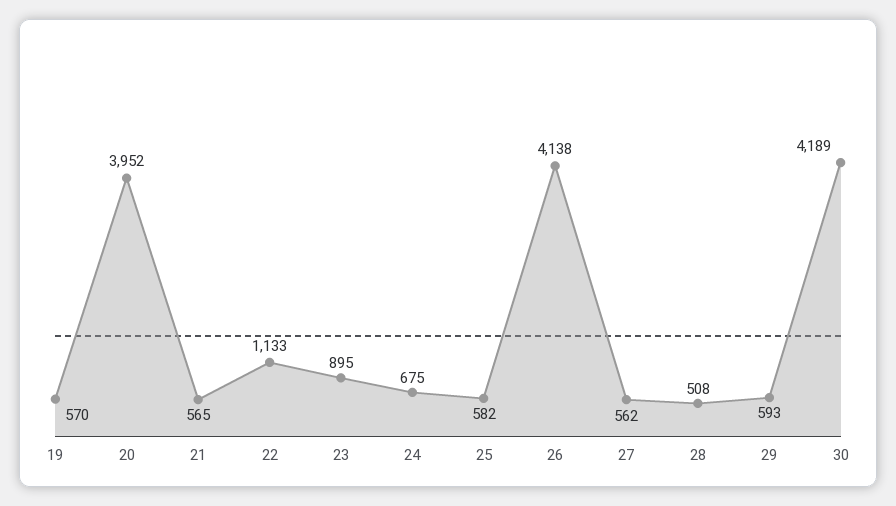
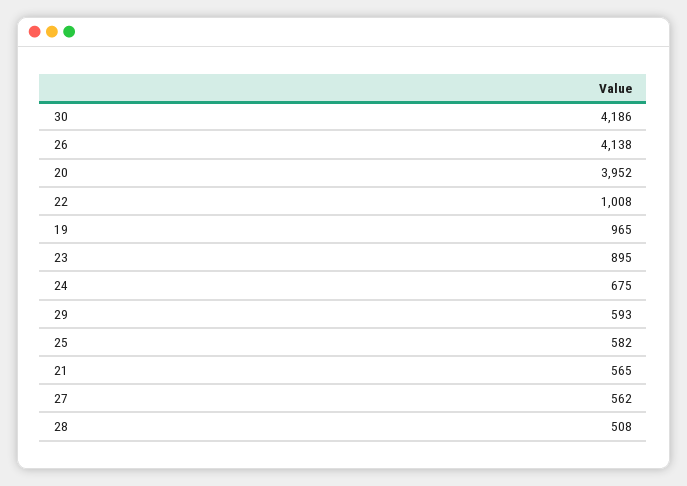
19: 570 -> 965
22: 1133 -> 1008
30: 4189 -> 4186

